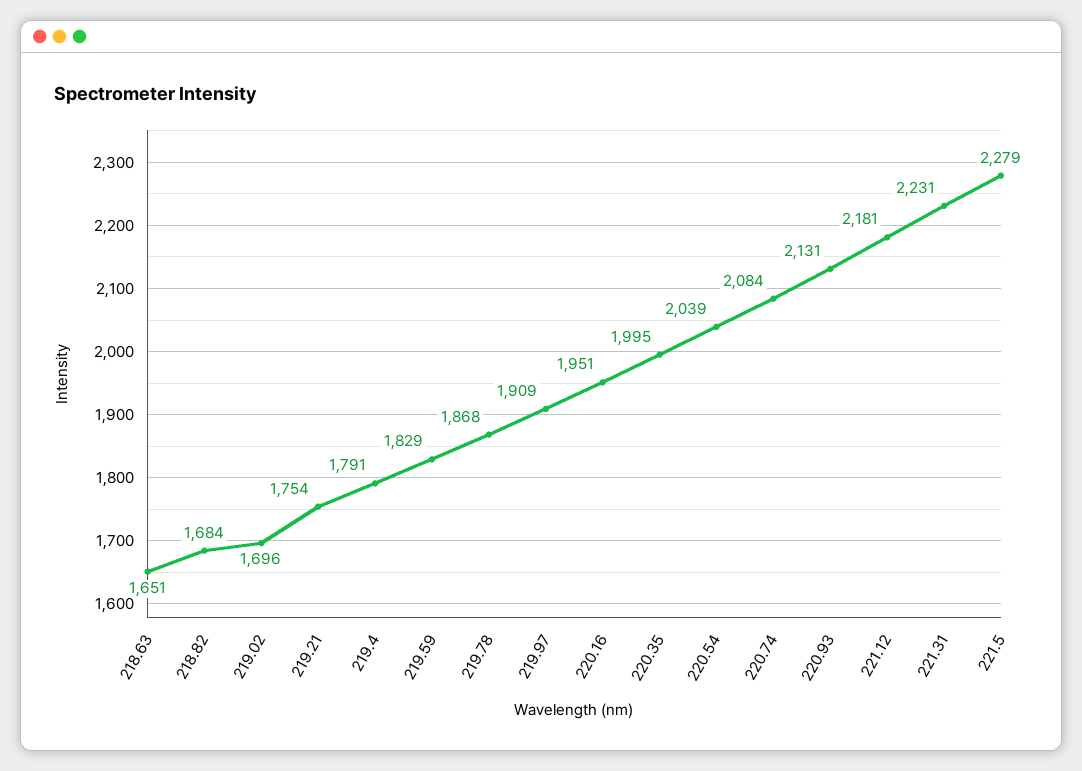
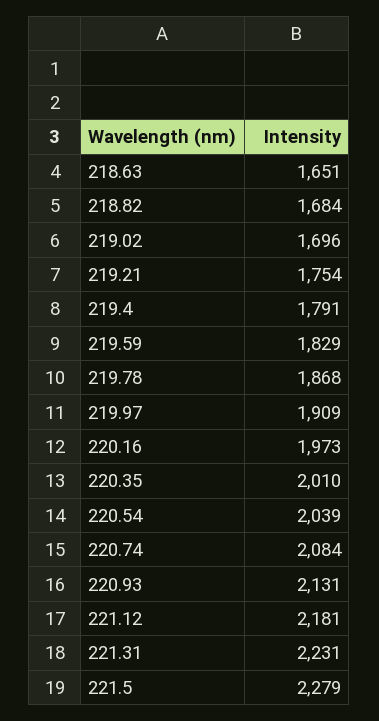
220.16: 1951 -> 1973
220.35: 1995 -> 2010

